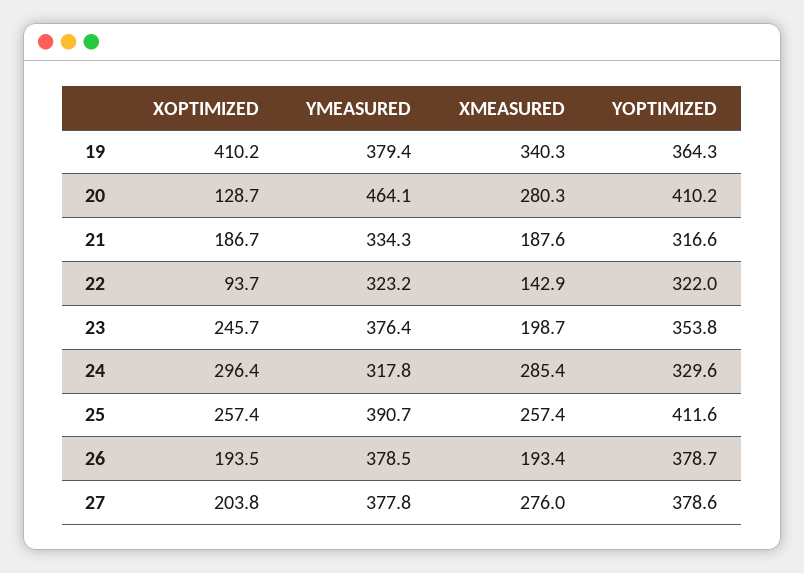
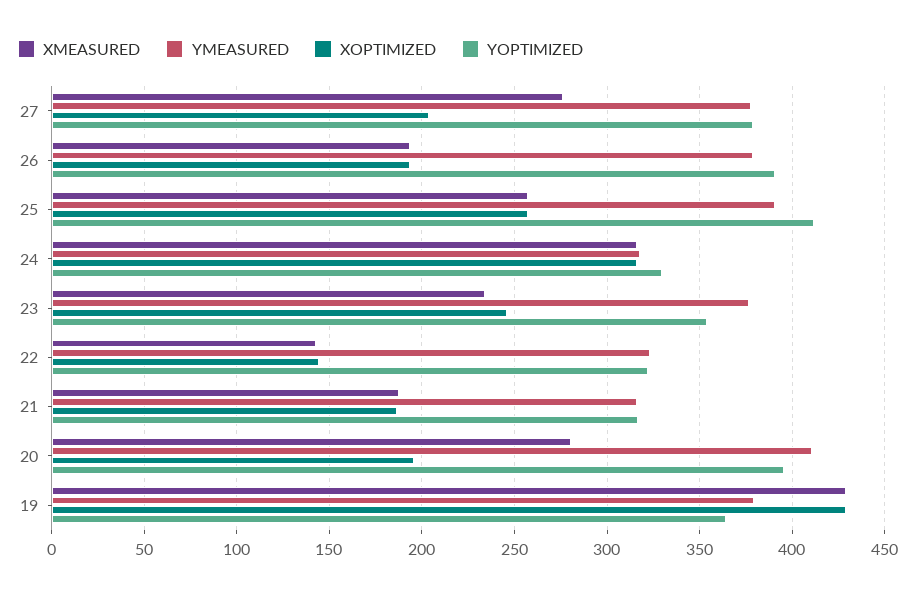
XOPTIMIZED, 19: 410.2 -> 430
XMEASURED, 19: 340.3 -> 430
XOPTIMIZED, 20: 128.7 -> 195
YMEASURED, 20: 464.1 -> 410
YOPTIMIZED, 20: 410.2 -> 395
YMEASURED, 21: 334.3 -> 315
XOPTIMIZED, 22: 93.7 -> 145
XMEASURED, 23: 198.7 -> 235
XOPTIMIZED, 24: 296.4 -> 315
XMEASURED, 24: 285.4 -> 315
YOPTIMIZED, 26: 378.7 -> 390

